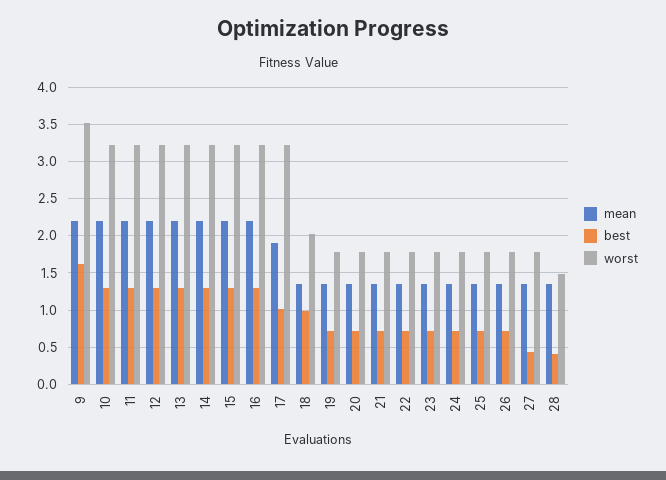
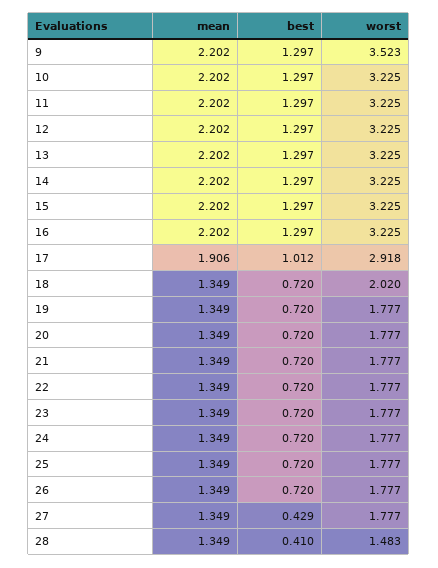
best, 9: 1.6 -> 1.297
worst, 17: 3.2 -> 2.918
best, 18: 1 -> 0.72

